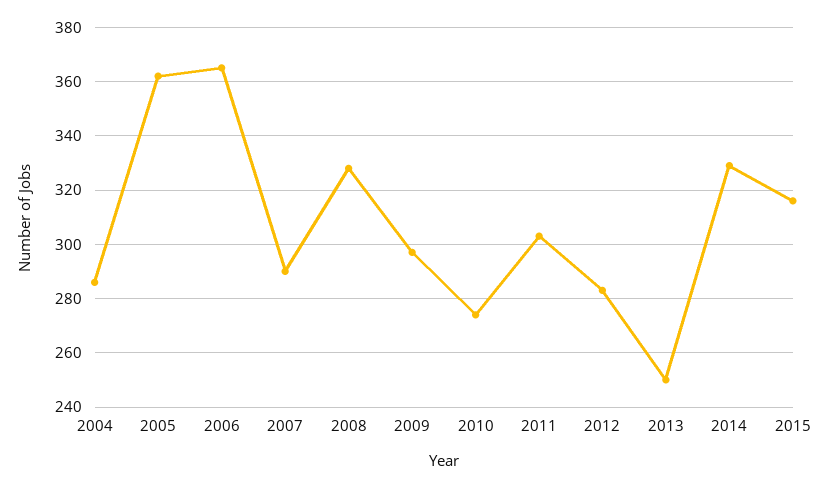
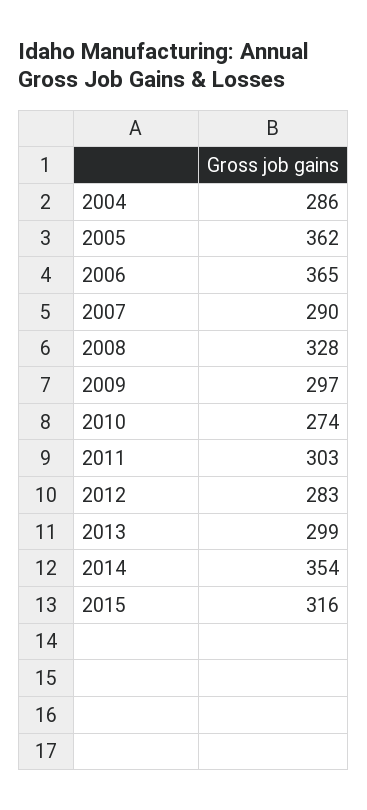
2013: 250 -> 299
2014: 330 -> 354

